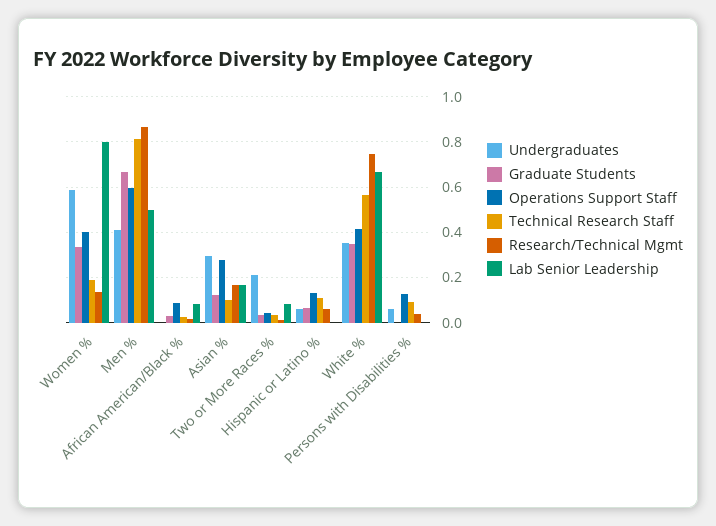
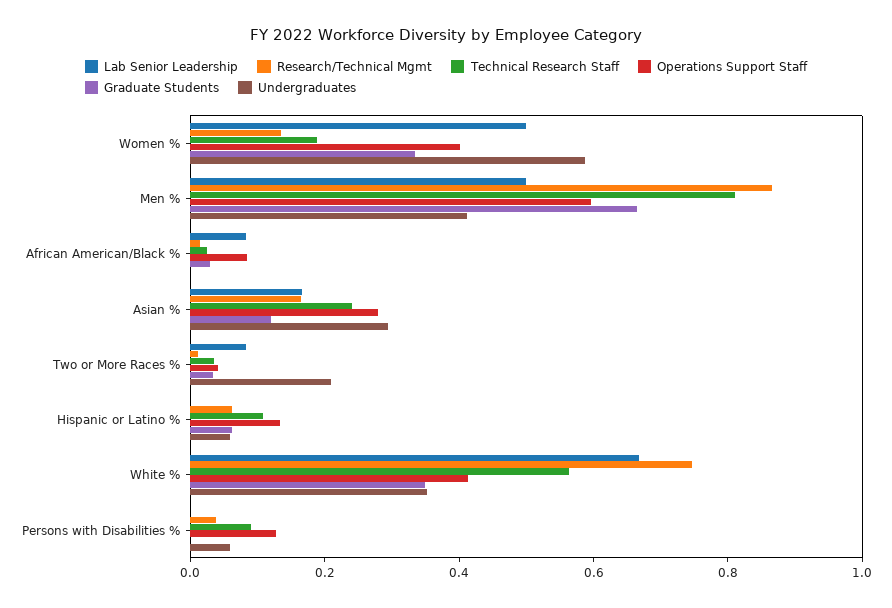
Lab Senior Leadership, Women %: 0.8 -> 0.5
Technical Research Staff, Asian %: 0.1 -> 0.25

